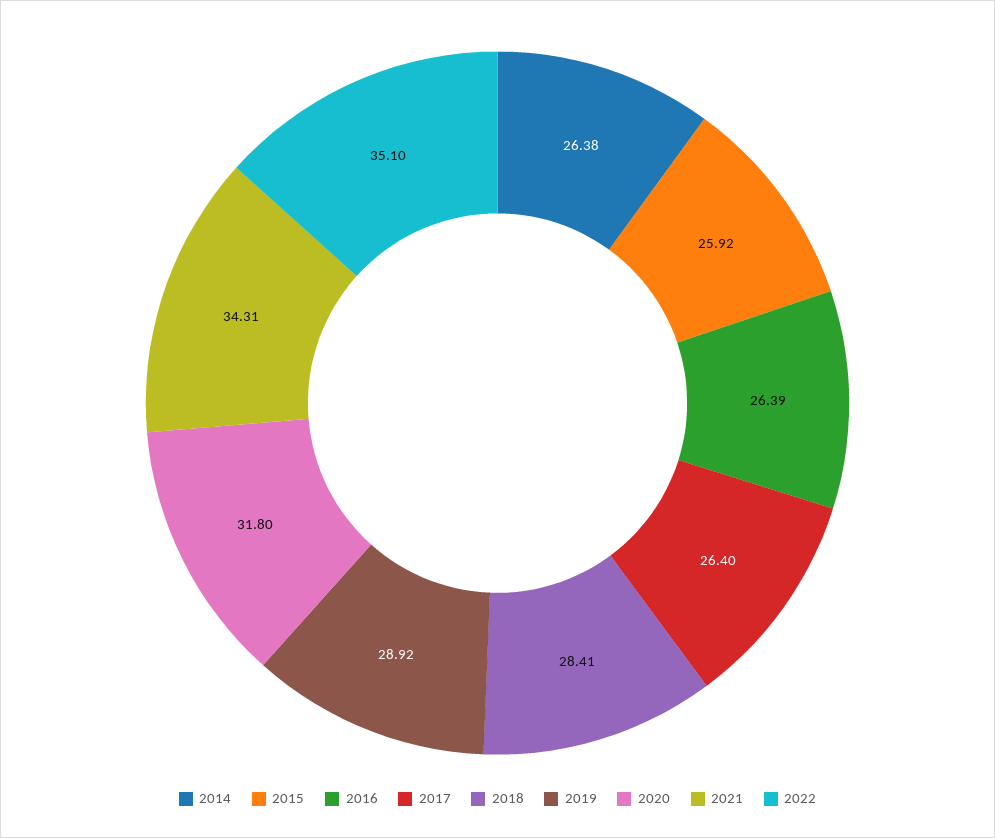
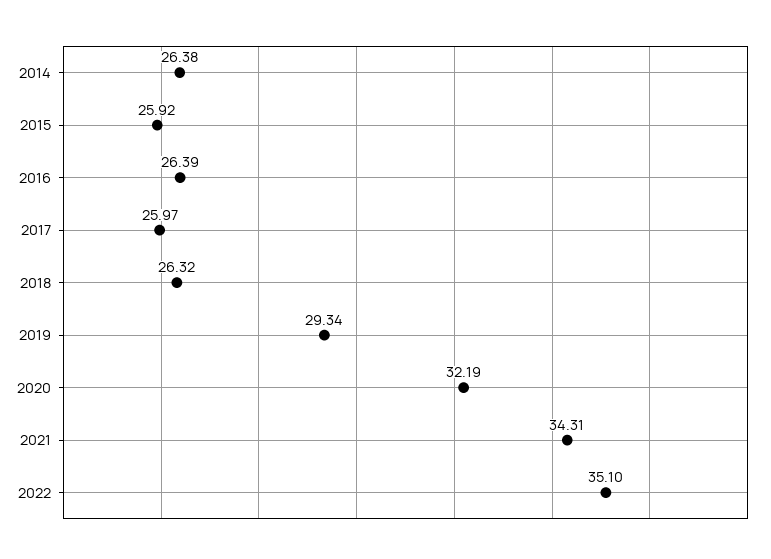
2017: 26.4 -> 25.97
2018: 28.41 -> 26.32
2019: 28.92 -> 29.34
2020: 31.8 -> 32.19

